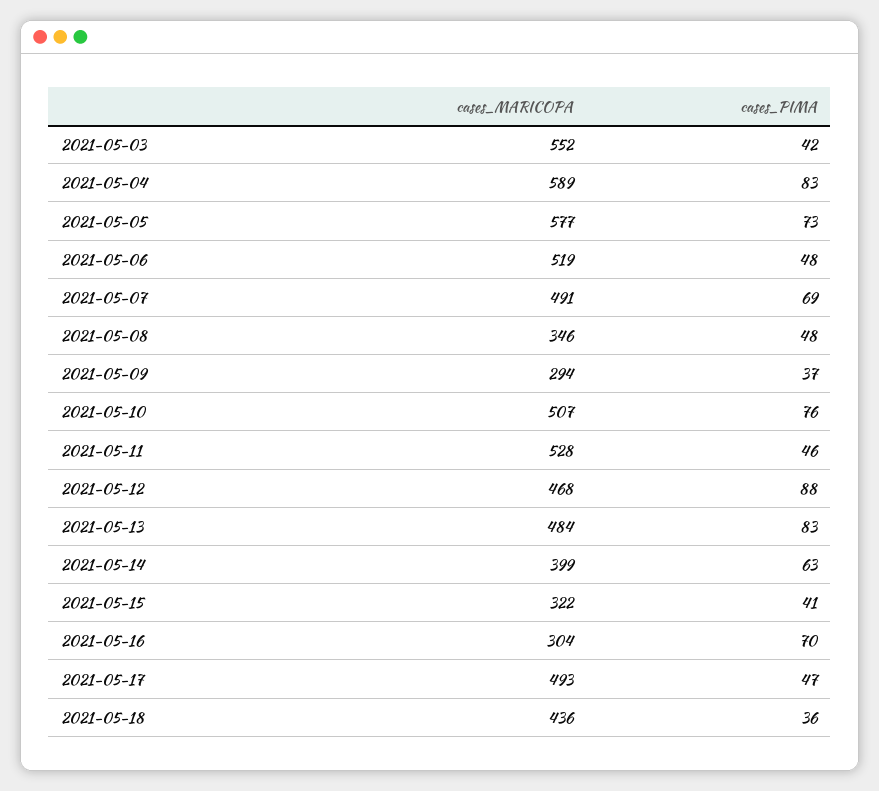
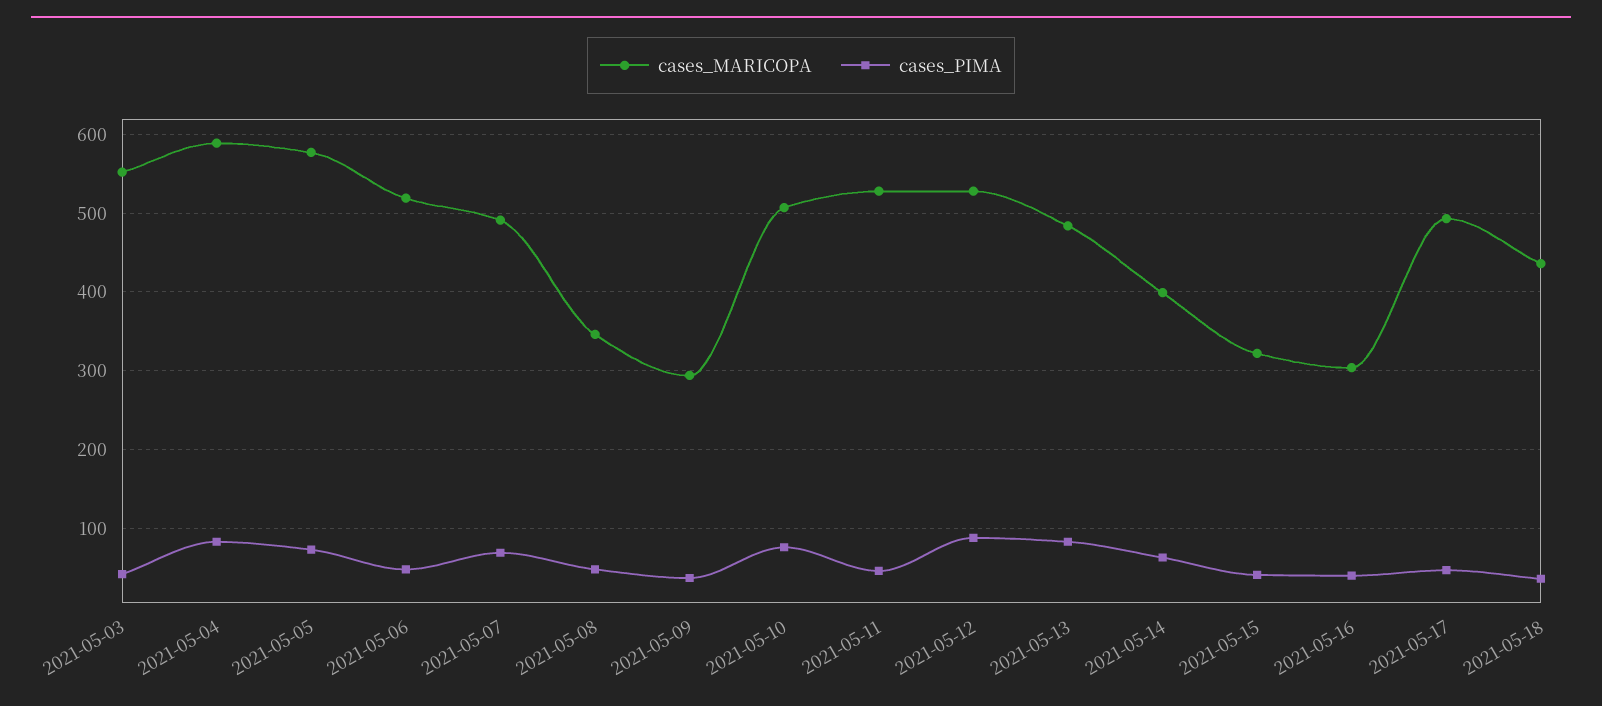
cases_MARICOPA, 2021-05-12: 468 -> 530
cases_PIMA, 2021-05-16: 70 -> 40

